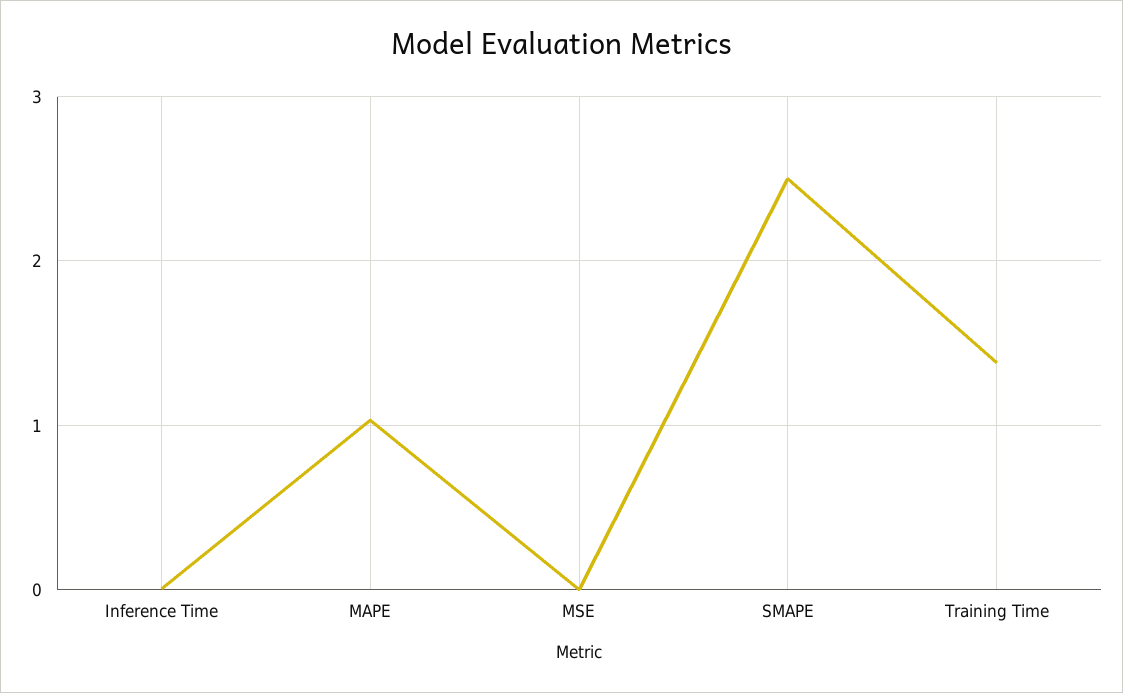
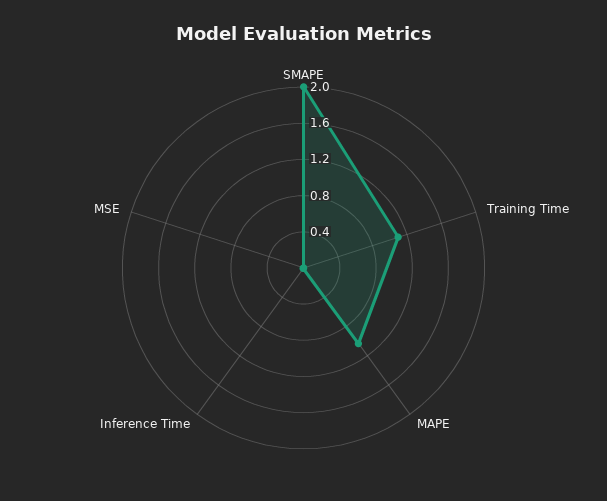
SMAPE: 2.5 -> 2
Training Time: 1.4 -> 1.1

